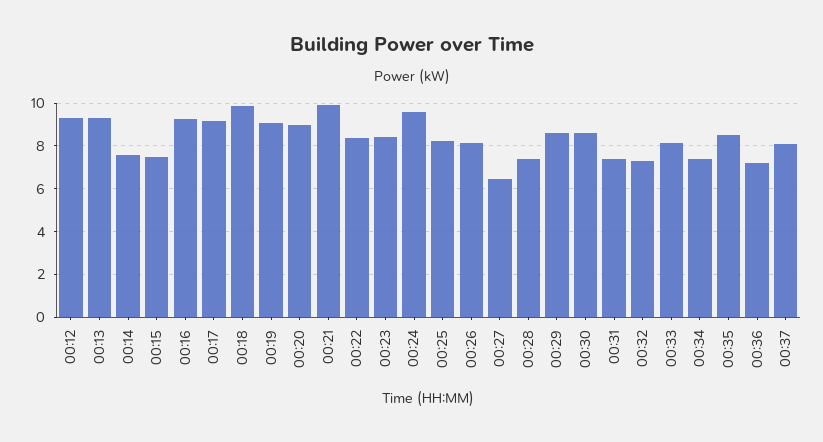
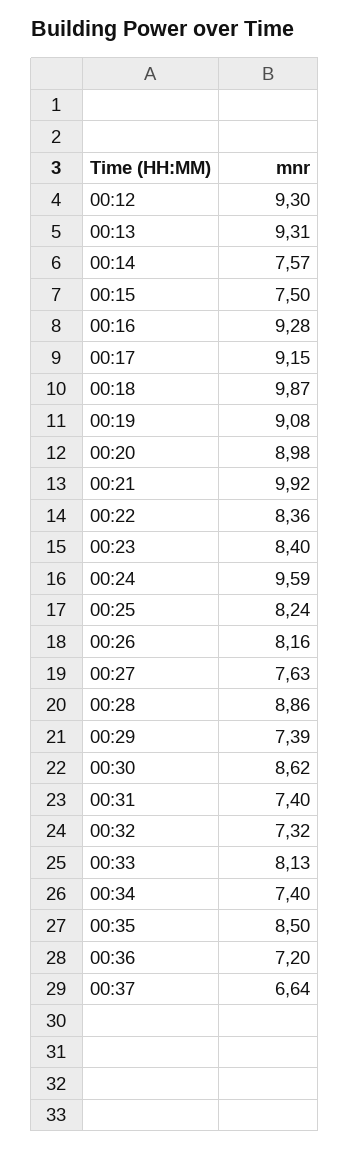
00:27: 6.5 -> 7.63
00:28: 7.5 -> 8.86
00:29: 8.5 -> 7.39
00:37: 8 -> 6.64

